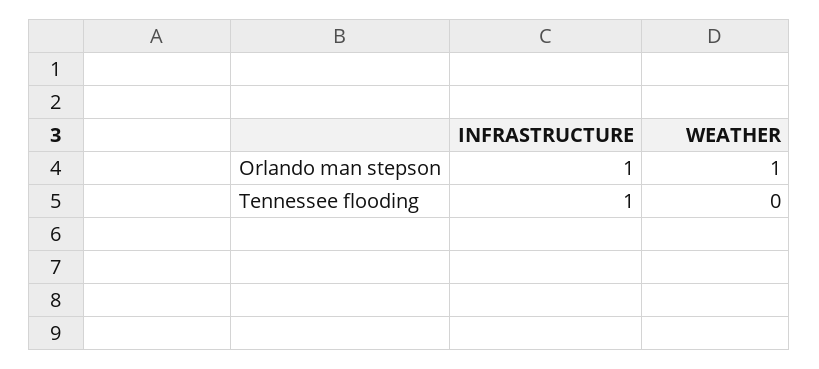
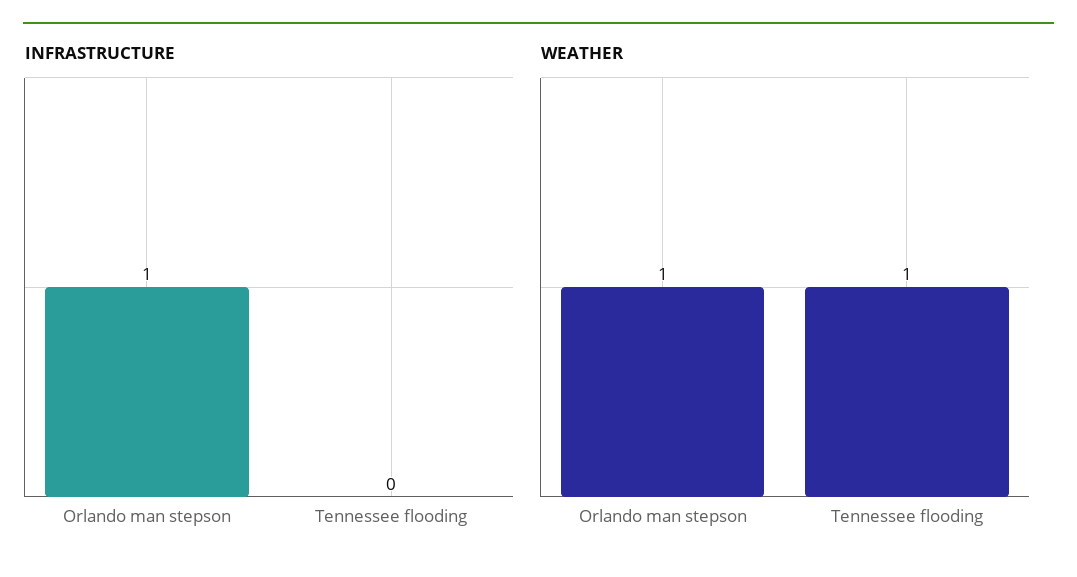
INFRASTRUCTURE, Tennessee flooding: 1 -> 0
WEATHER, Tennessee flooding: 0 -> 1

